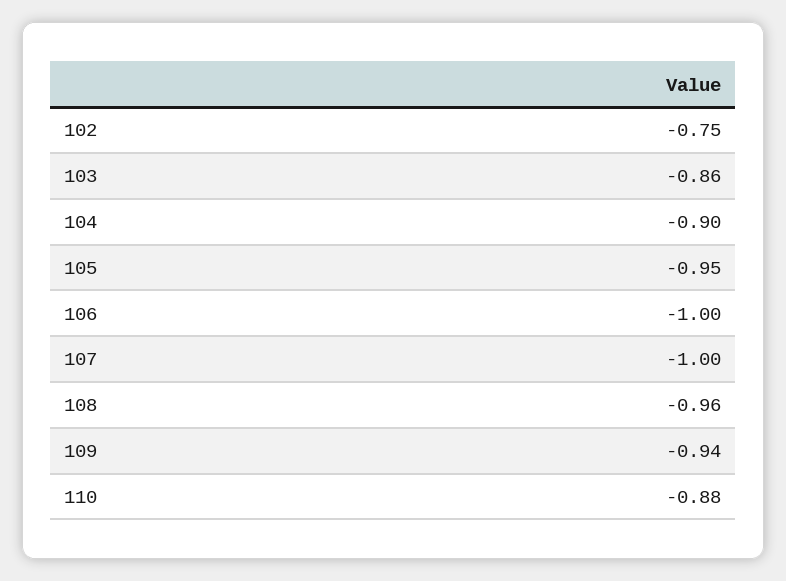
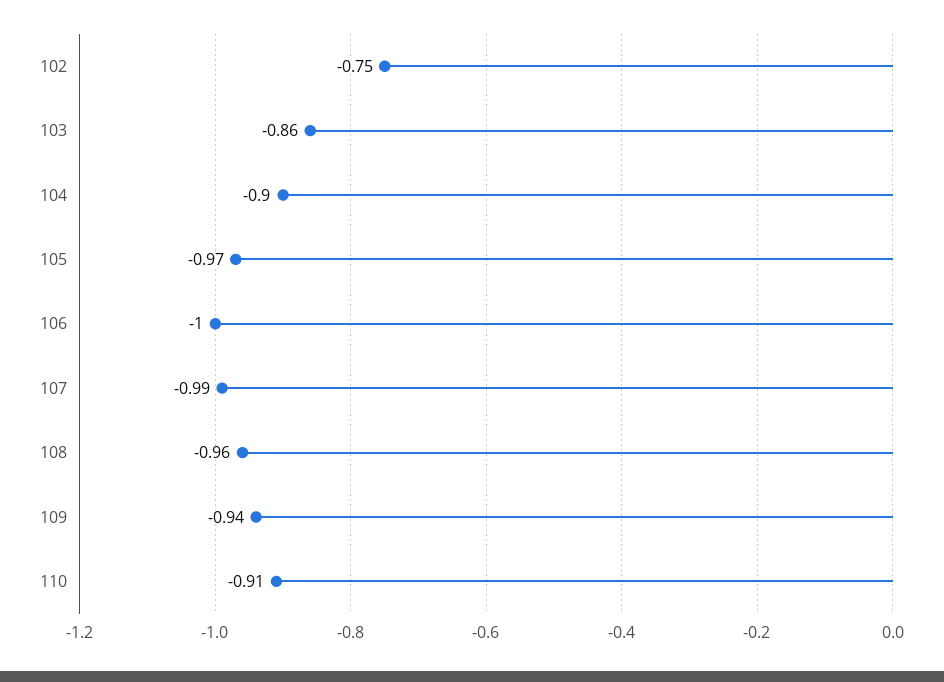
105: -0.95 -> -0.97
107: -1 -> -0.99
110: -0.88 -> -0.91

